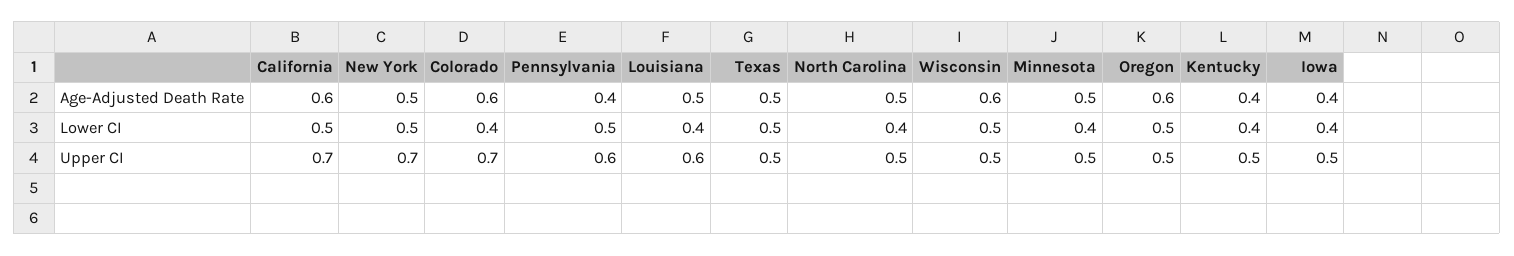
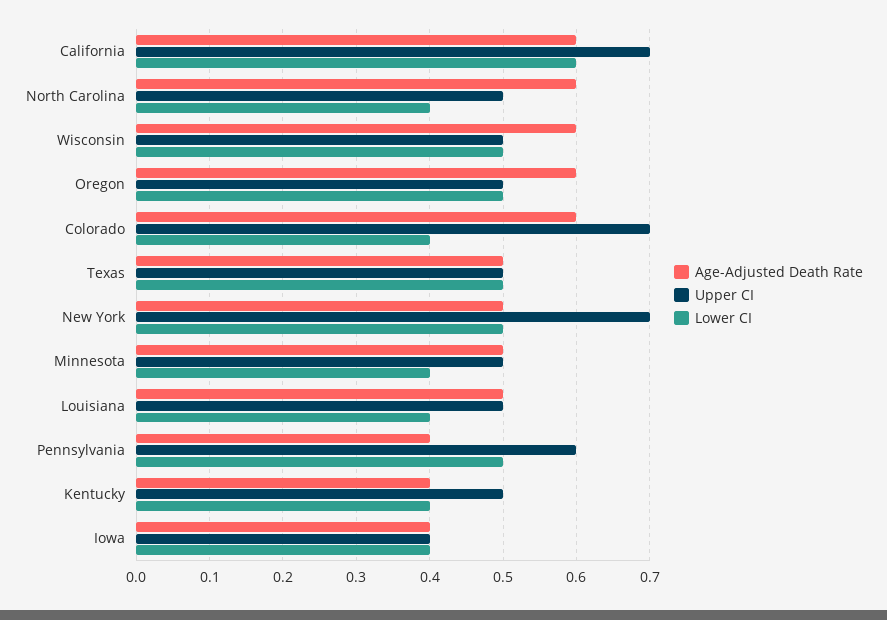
Age-Adjusted Death Rate, North Carolina: 0.5 -> 0.6
Lower CI, California: 0.5 -> 0.6
Upper CI, Louisiana: 0.6 -> 0.5
Upper CI, Iowa: 0.5 -> 0.4

